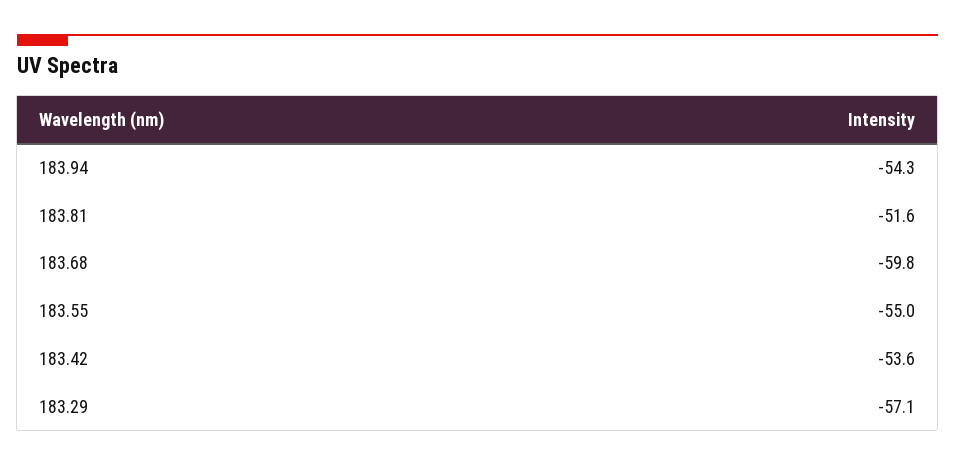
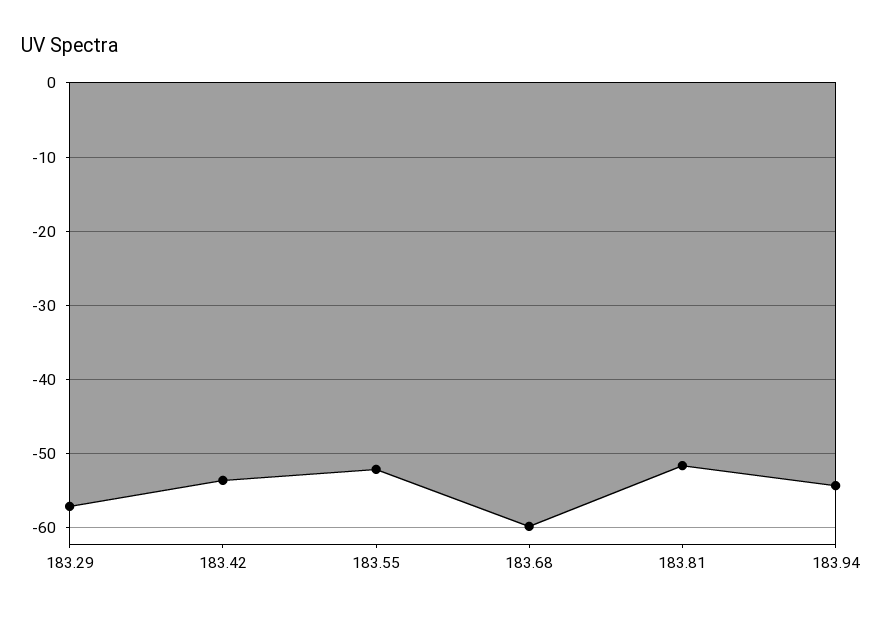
183.55: -55 -> -52

